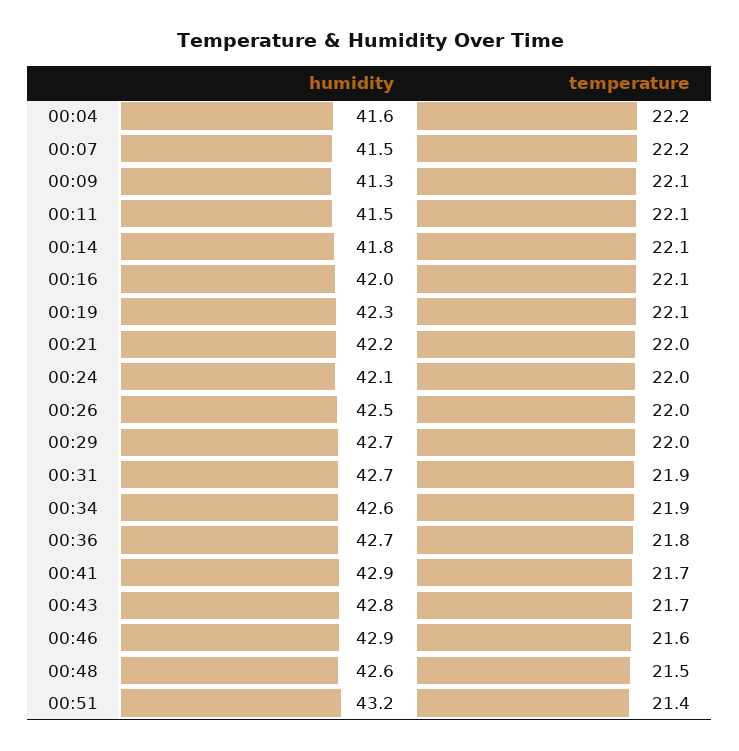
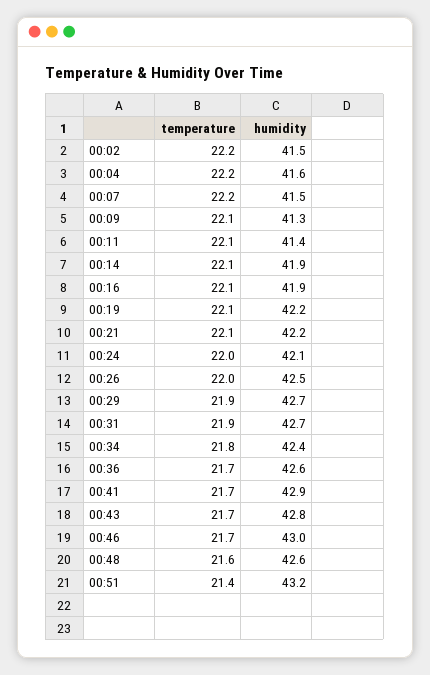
humidity, 00:11: 41.5 -> 41.4
humidity, 00:14: 41.8 -> 41.9
humidity, 00:16: 42 -> 41.9
humidity, 00:19: 42.3 -> 42.2
temperature, 00:21: 22 -> 22.1
temperature, 00:29: 22 -> 21.9
humidity, 00:34: 42.6 -> 42.4
temperature, 00:34: 21.9 -> 21.8
humidity, 00:36: 42.7 -> 42.6
temperature, 00:36: 21.8 -> 21.7
humidity, 00:46: 42.9 -> 43
temperature, 00:46: 21.6 -> 21.7
temperature, 00:48: 21.5 -> 21.6
temperature, 00:02: none -> 22.2
humidity, 00:02: none -> 41.5

